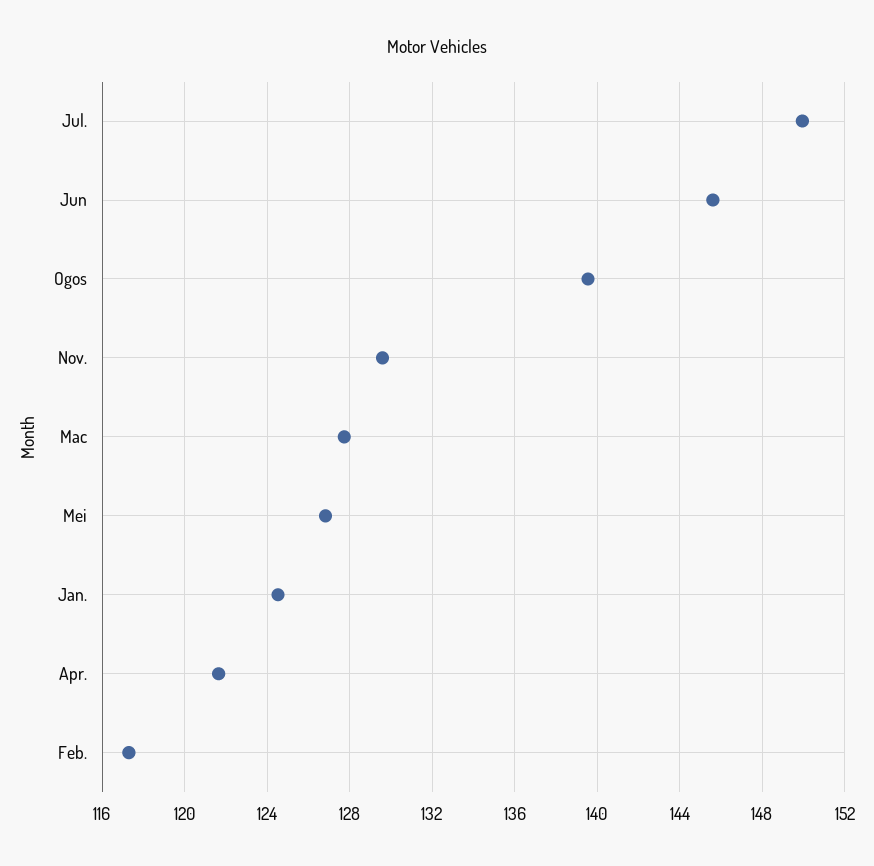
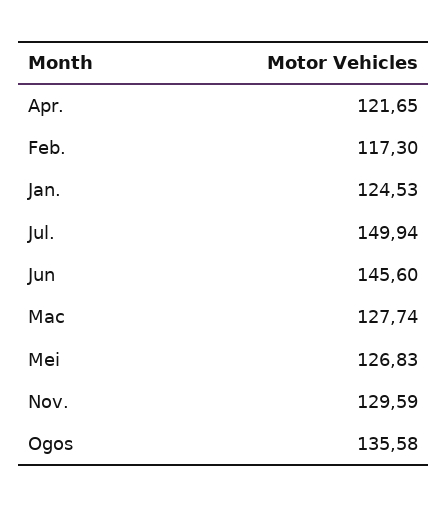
Ogos: 139.5 -> 135.58

